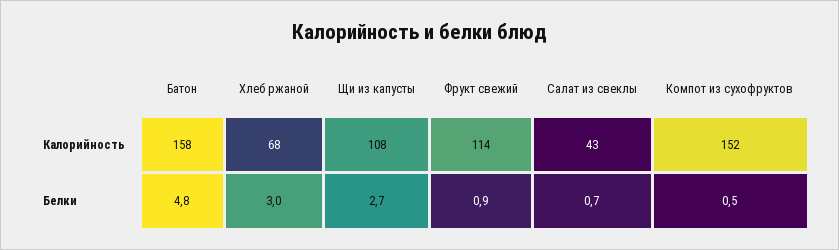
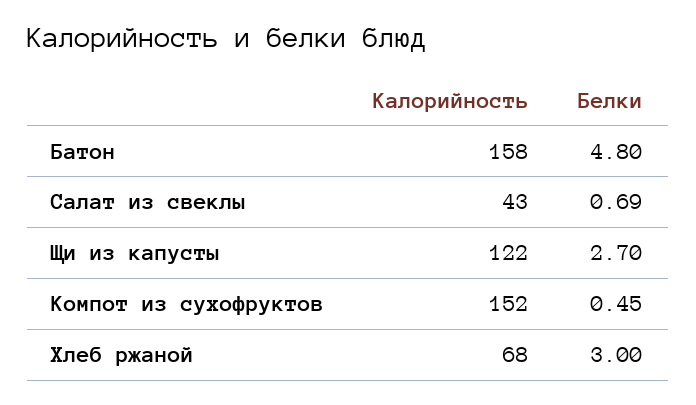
Щи из капусты, Калорийность: 108 -> 122
Фрукт свежий, Калорийность: 114 -> none
Фрукт свежий, Белки: 0.9 -> none

